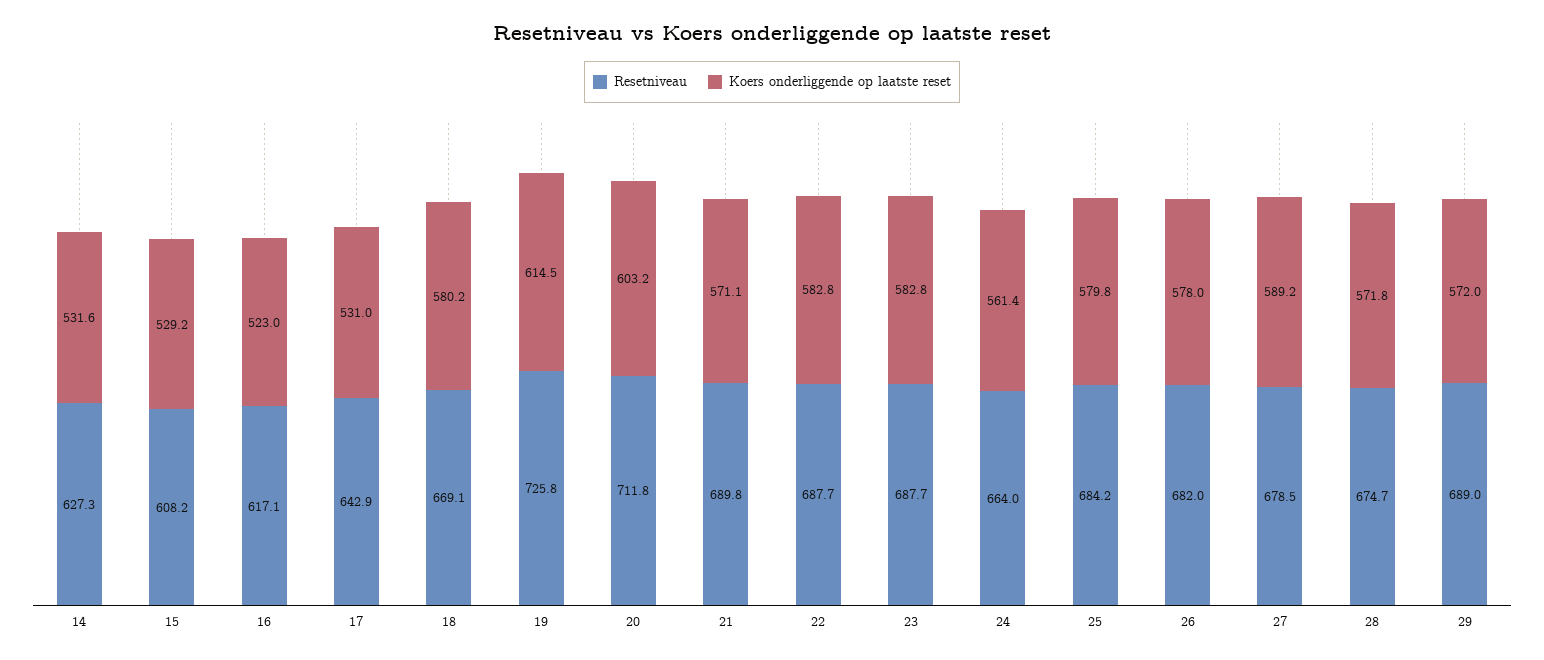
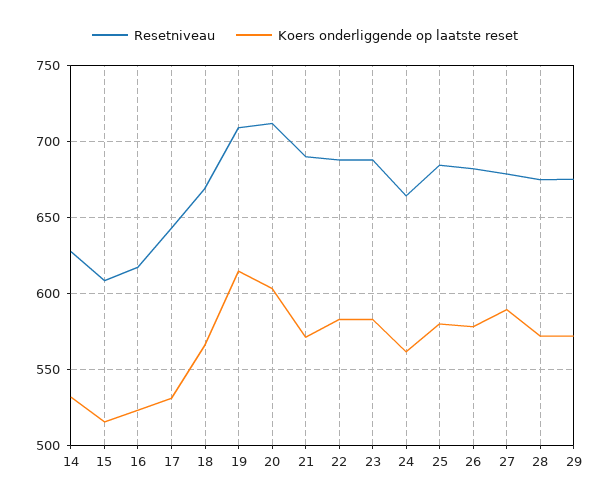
Koers onderliggende op laatste reset, 15: 529.2 -> 515
Koers onderliggende op laatste reset, 18: 580.2 -> 565
Resetniveau, 19: 725.8 -> 710
Resetniveau, 29: 689 -> 675

